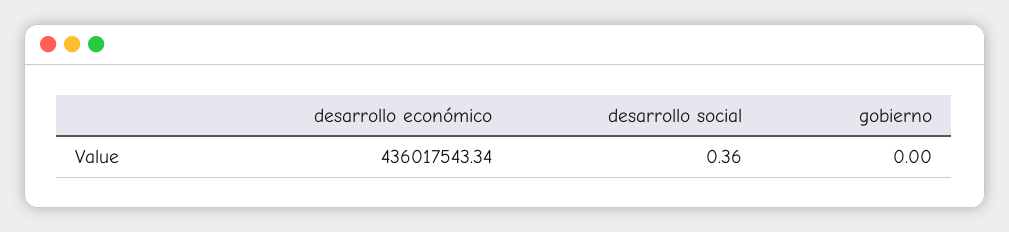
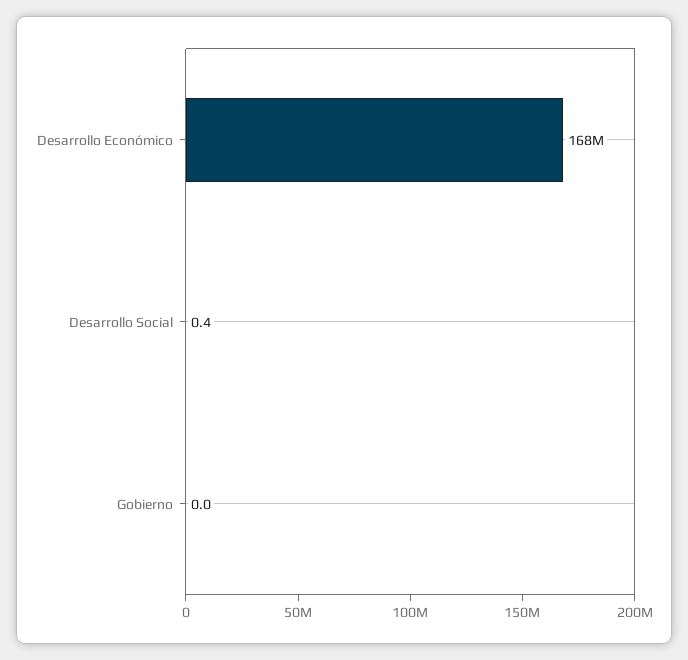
desarrollo económico: 436017543.34 -> 168000000

